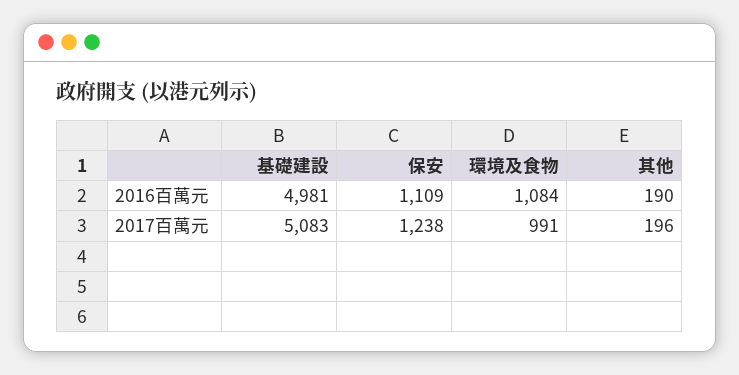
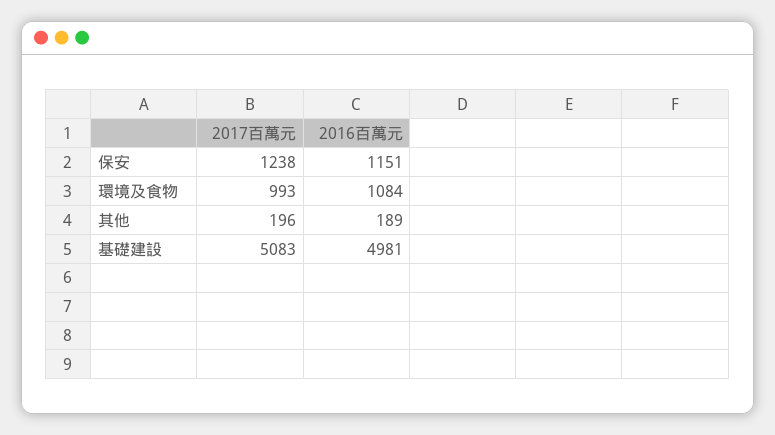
保安, 2016百萬元: 1109 -> 1151
其他, 2016百萬元: 190 -> 189
環境及食物, 2017百萬元: 991 -> 993

